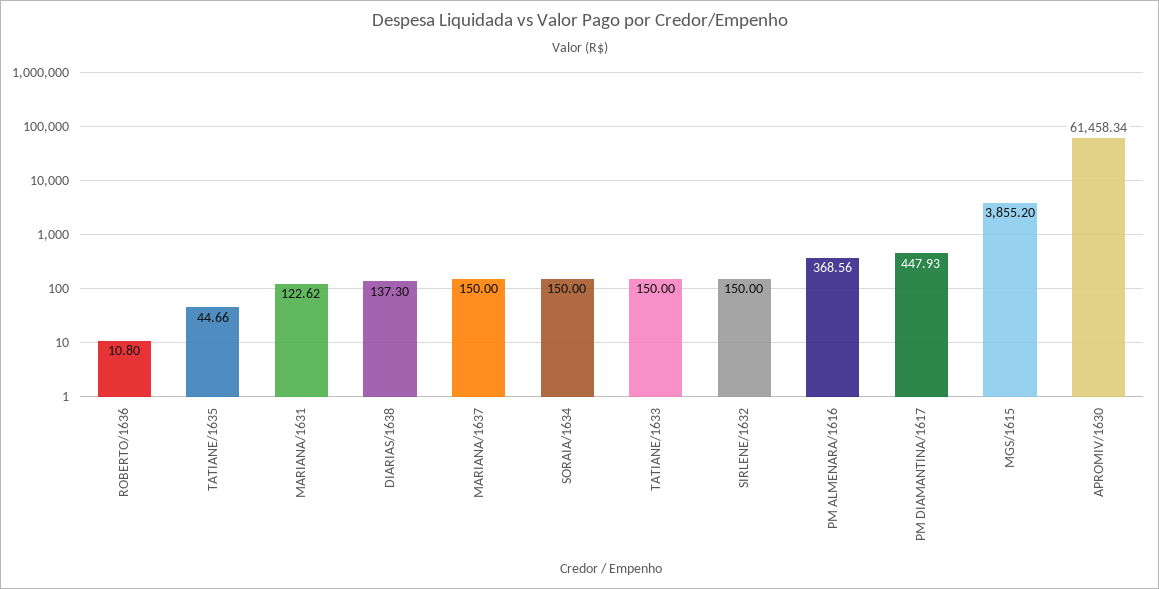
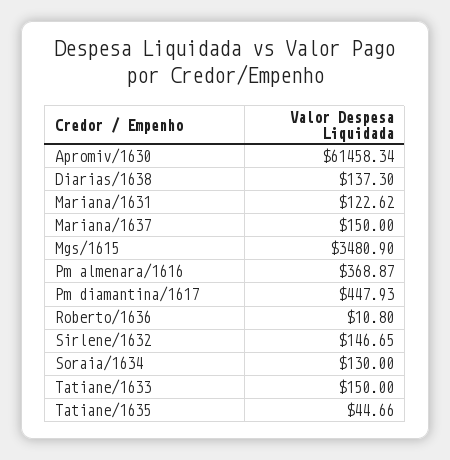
SORAIA/1634: 150 -> 130
SIRLENE/1632: 150 -> 146.65
PM ALMENARA/1616: 368.56 -> 368.87
MGS/1615: 3855.2 -> 3480.9

